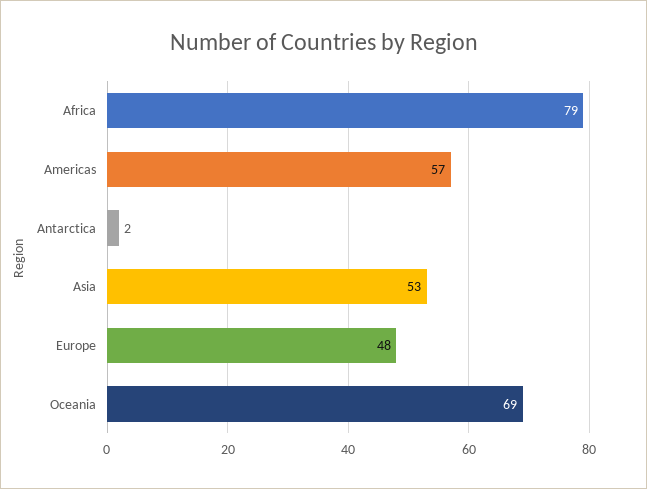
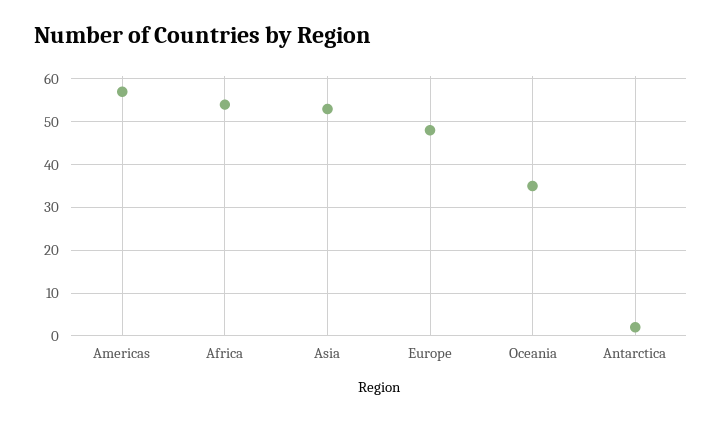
Africa: 79 -> 55
Oceania: 69 -> 35

